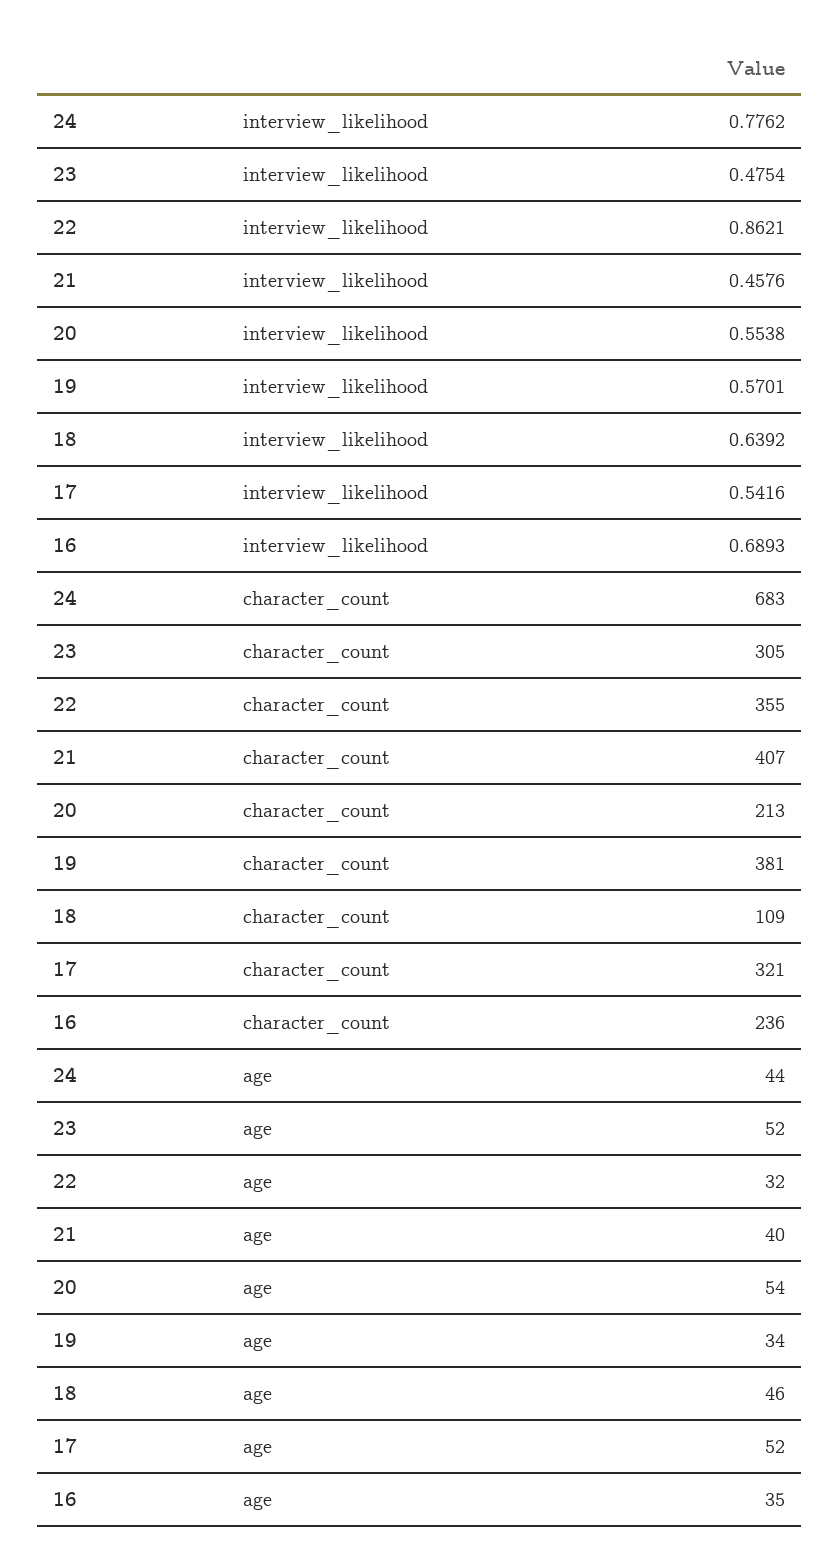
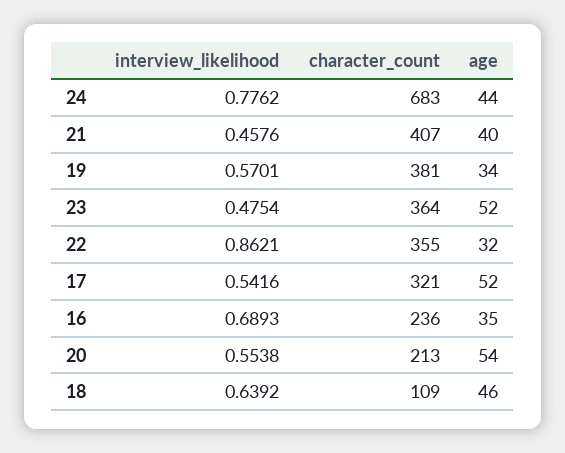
23, character_count: 305 -> 364

